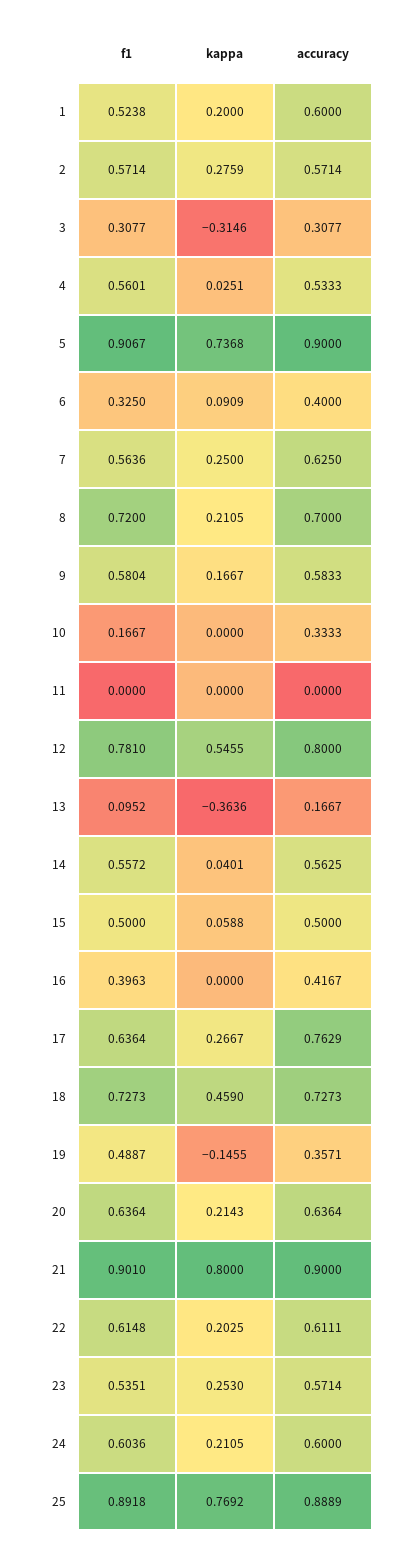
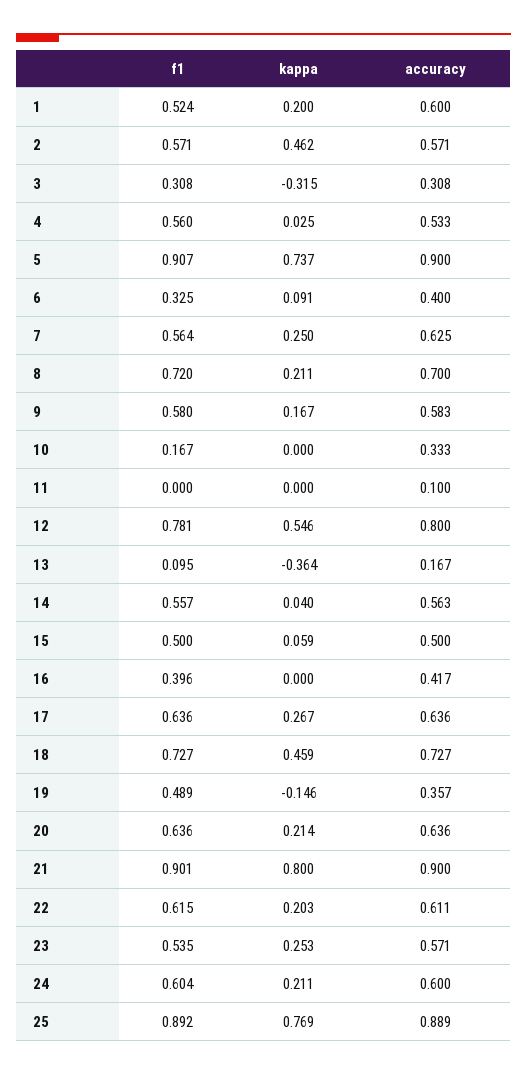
kappa, 2: 0.2759 -> 0.462
accuracy, 11: 0 -> 0.1
accuracy, 17: 0.7629 -> 0.636

